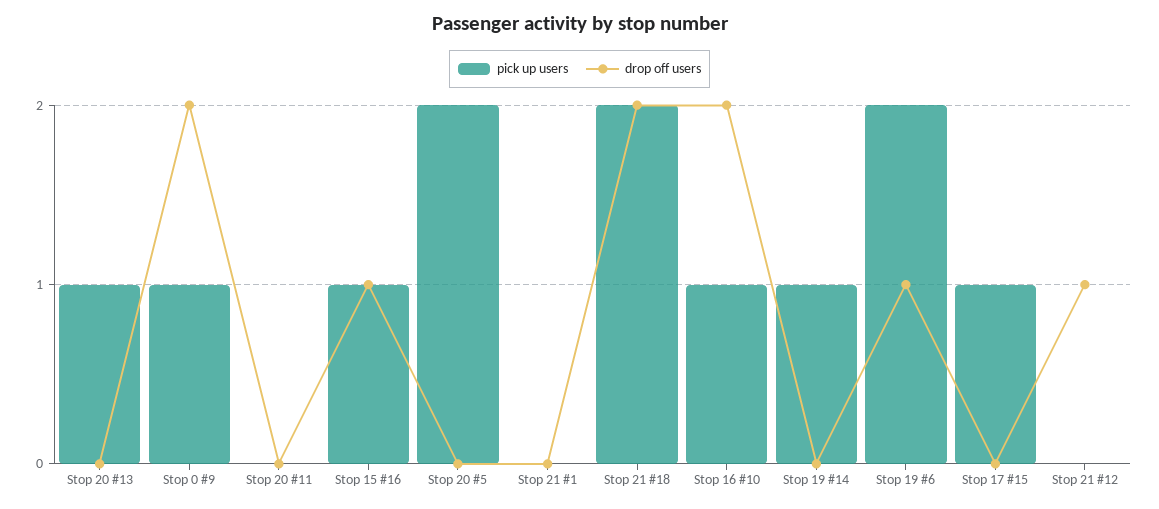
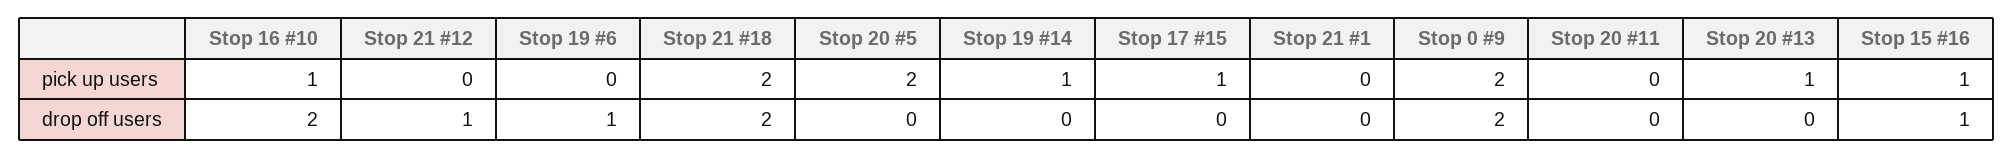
pick up users, Stop 0 #9: 1 -> 2
pick up users, Stop 19 #6: 2 -> 0

